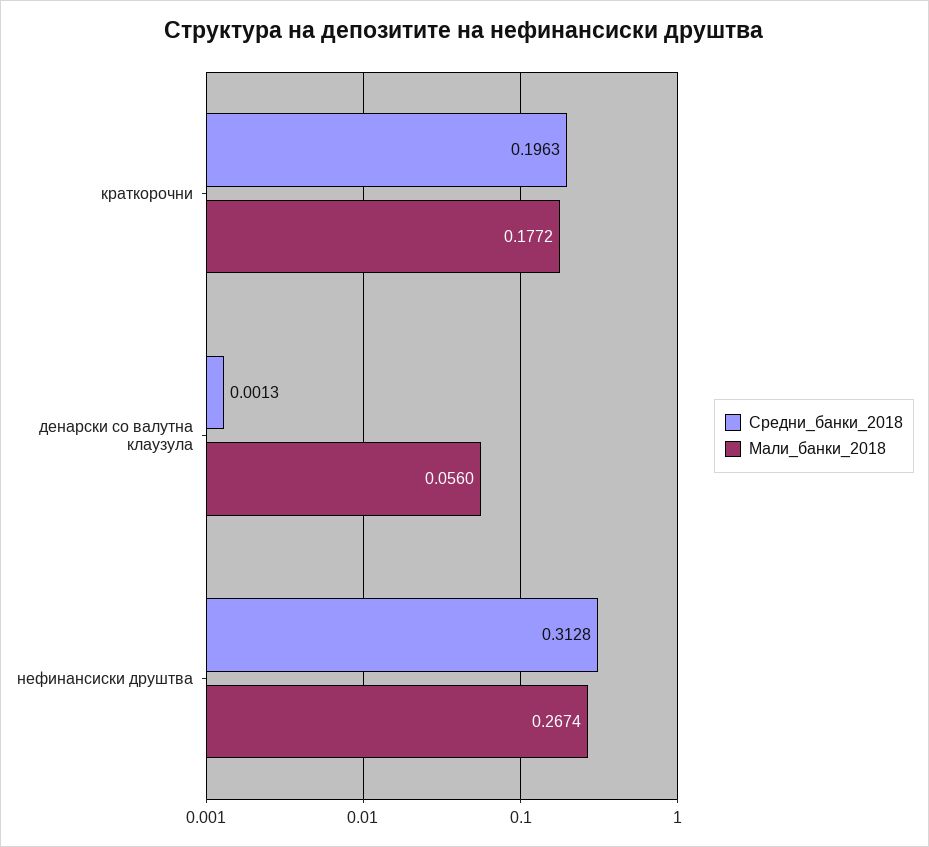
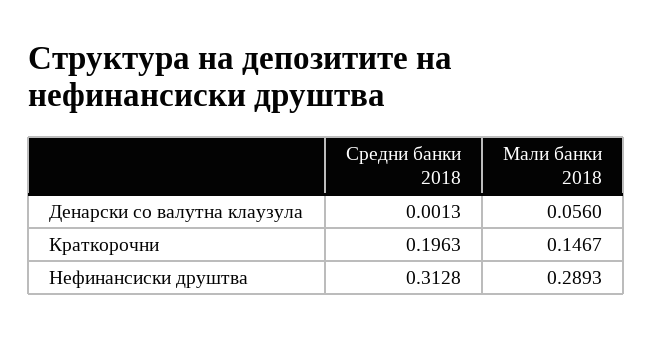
Мали_банки_2018, краткорочни: 0.1772 -> 0.1467
Мали_банки_2018, нефинансиски друштва: 0.2674 -> 0.2893

